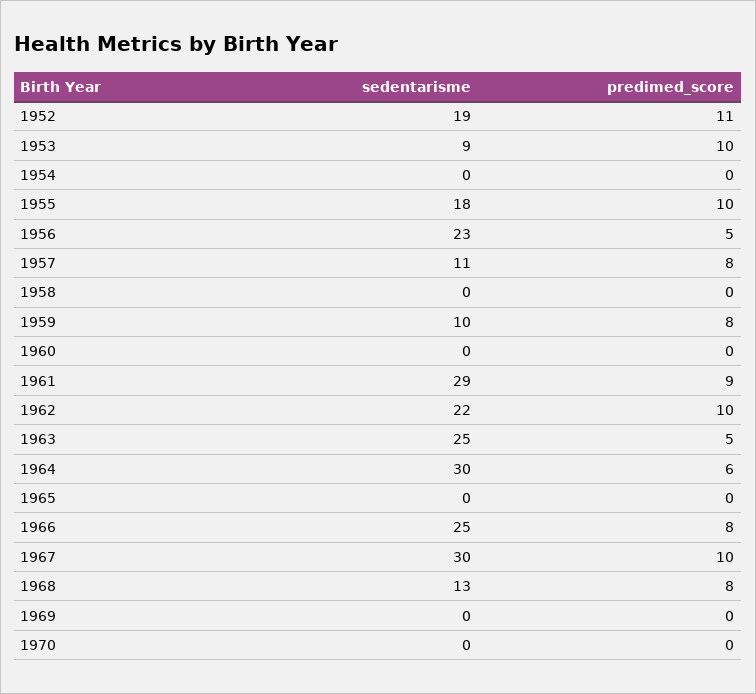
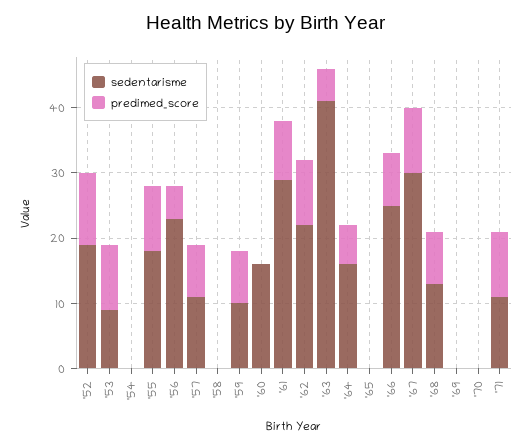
sedentarisme, 1960: 0 -> 15
sedentarisme, 1963: 25 -> 40
sedentarisme, 1964: 30 -> 15
sedentarisme, '71: none -> 10
predimed_score, '71: none -> 10

